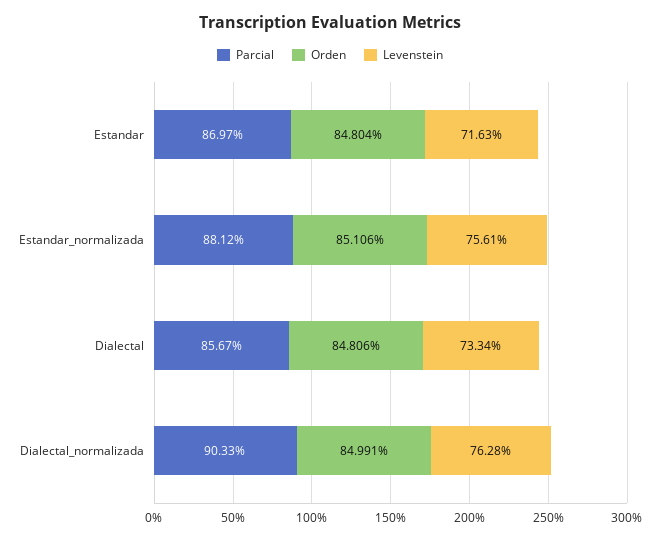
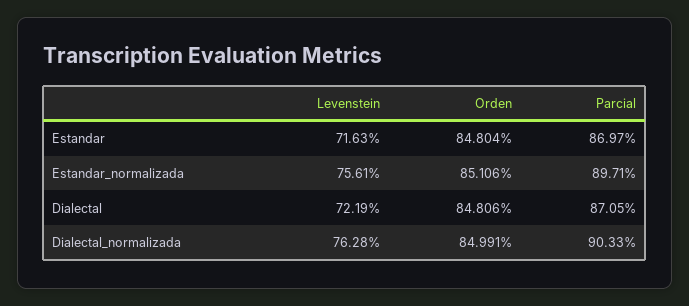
Parcial, Estandar_normalizada: 88.12 -> 89.71
Parcial, Dialectal: 85.67 -> 87.05
Levenstein, Dialectal: 73.34 -> 72.19

